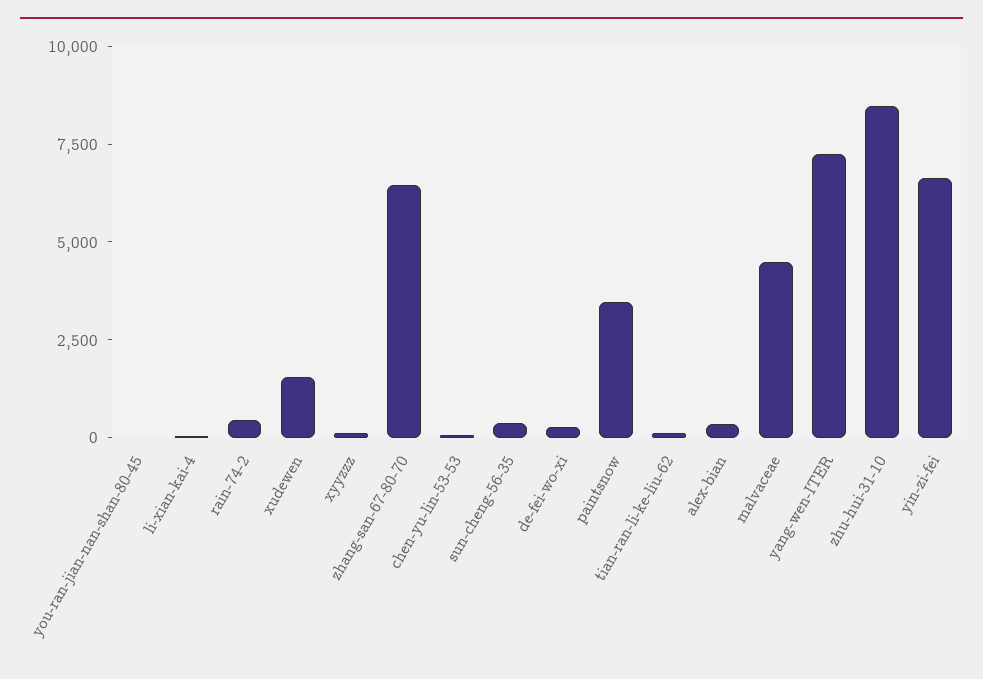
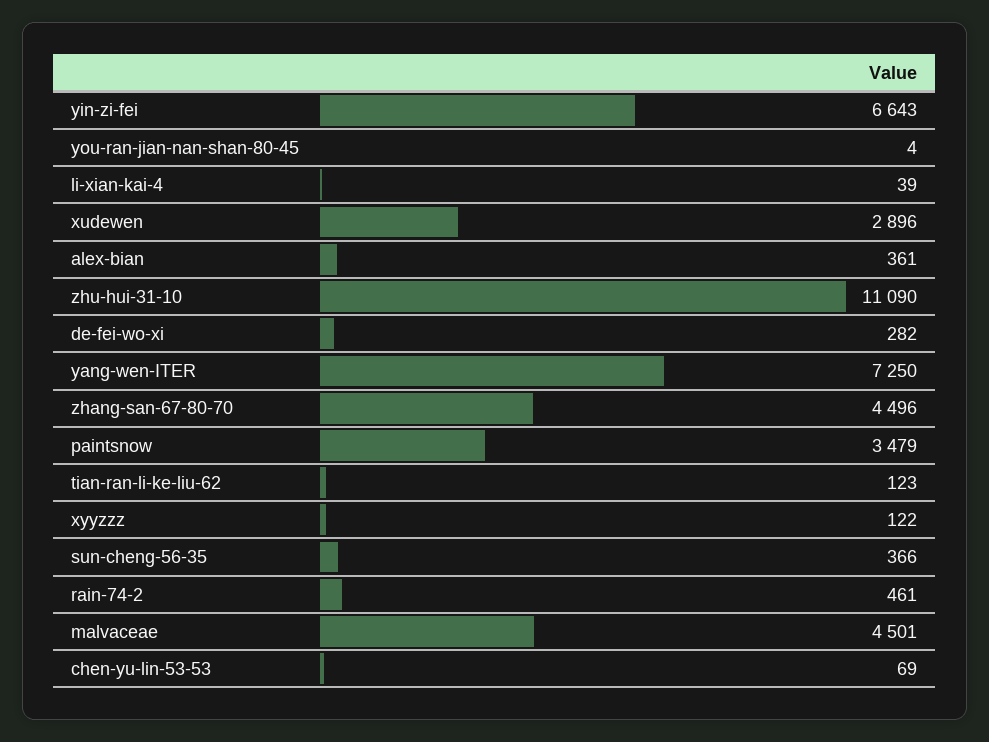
xudewen: 1500 -> 2896
zhang-san-67-80-70: 6500 -> 4496
zhu-hui-31-10: 8500 -> 11090

